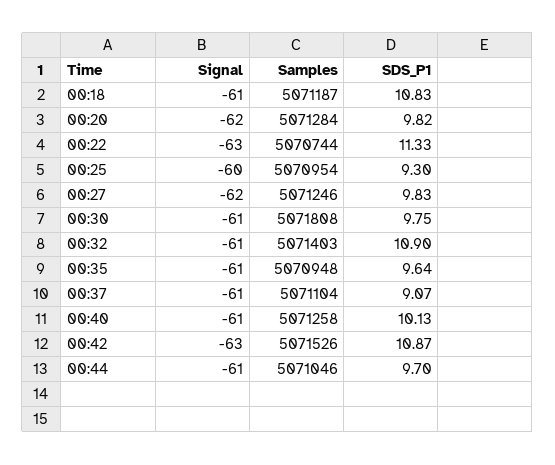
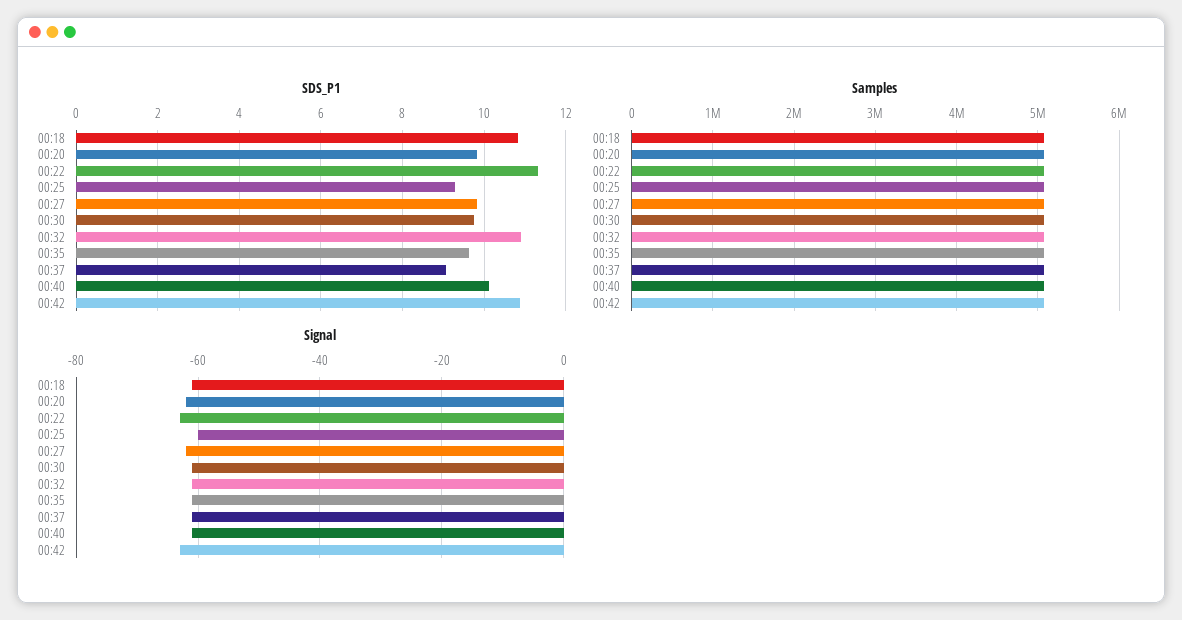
Signal, 00:44: -61 -> none
Samples, 00:44: 5071046 -> none
SDS_P1, 00:44: 9.7 -> none

